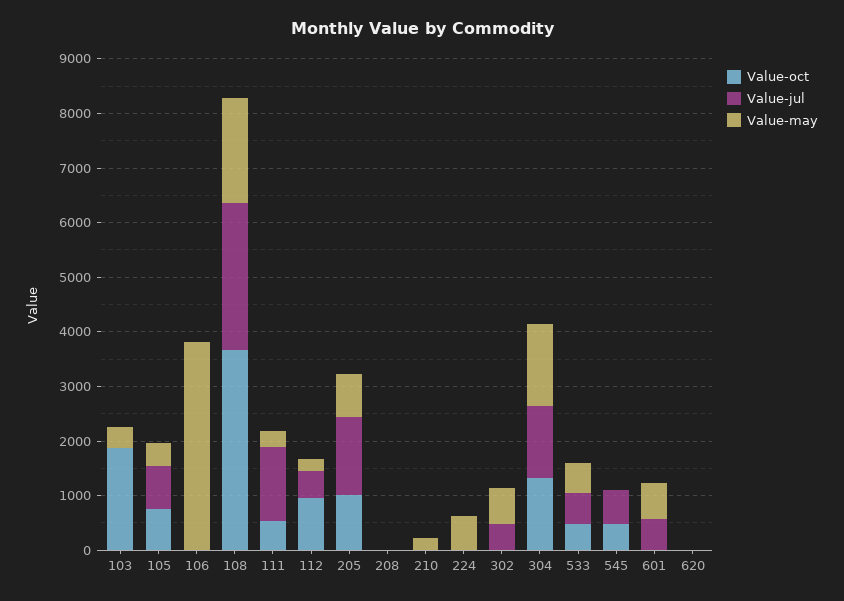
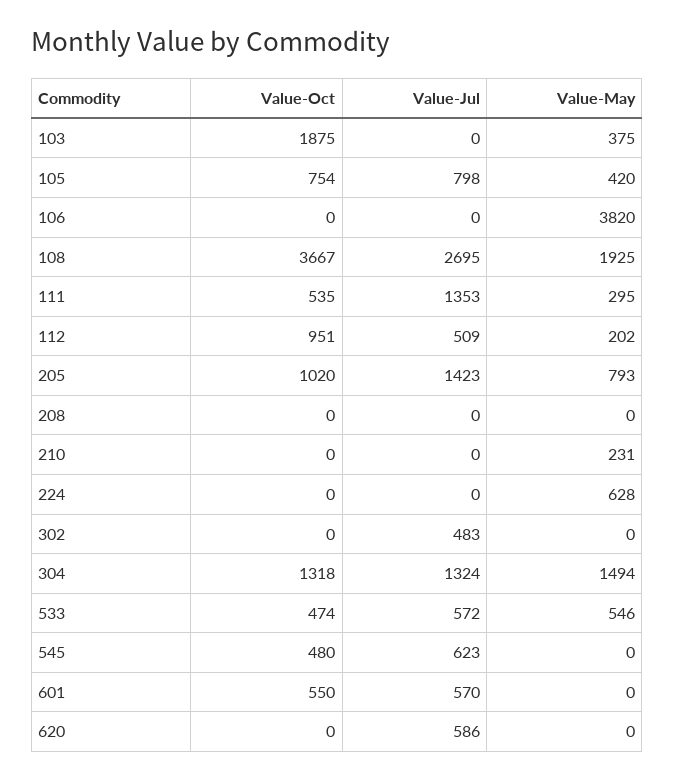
Value-may, 302: 600 -> 0
Value-oct, 601: 0 -> 550
Value-may, 601: 600 -> 0
Value-jul, 620: 0 -> 586

